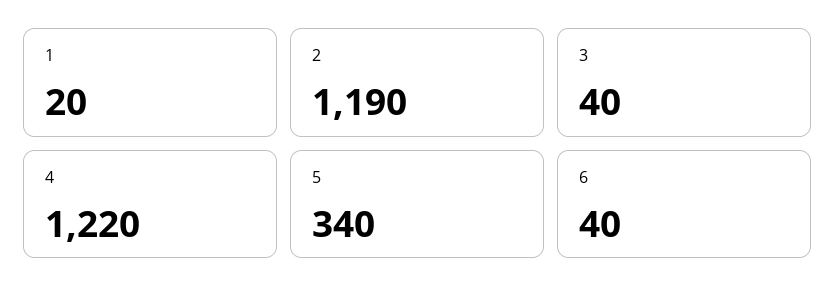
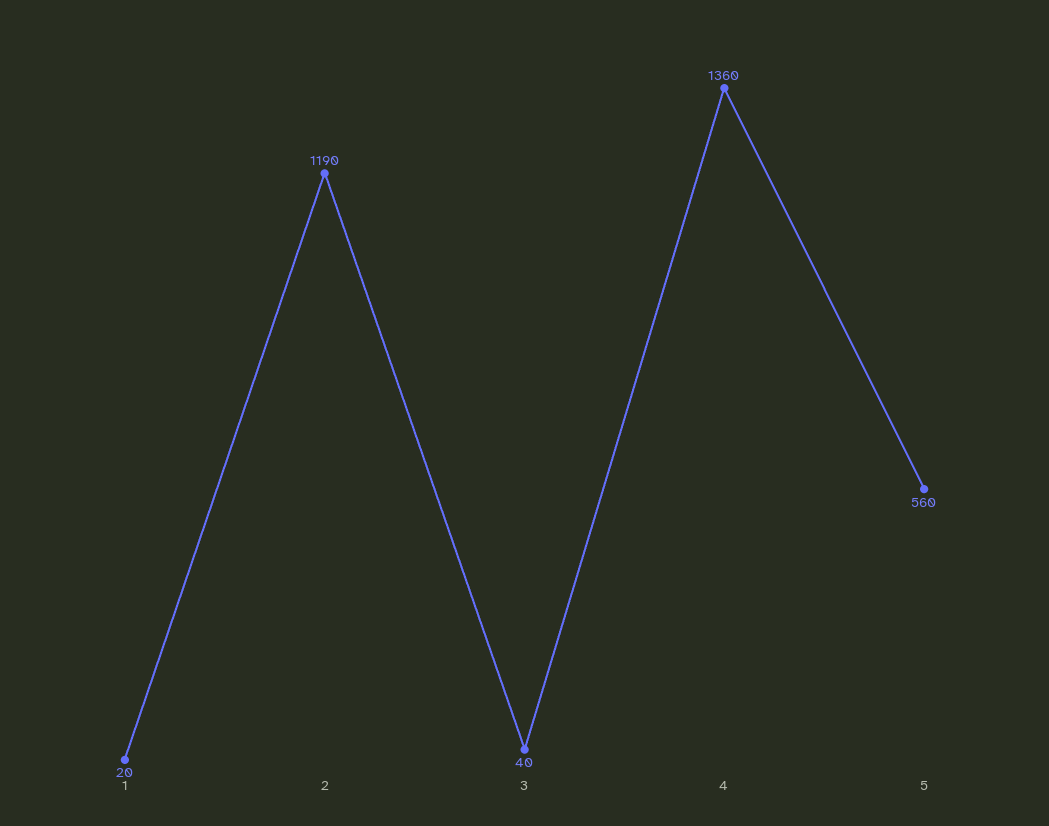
4: 1220 -> 1360
5: 340 -> 560
6: 40 -> none

